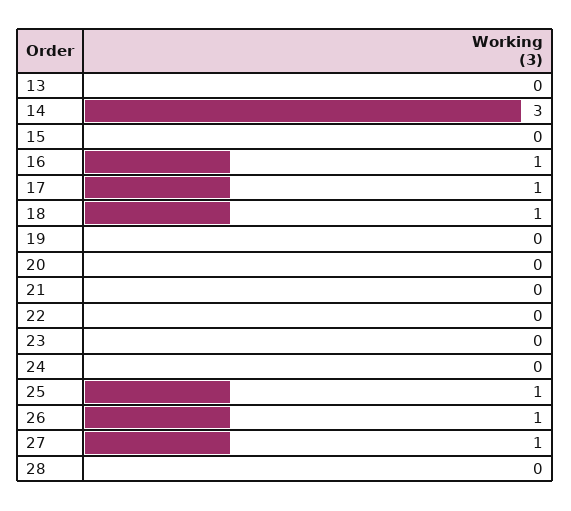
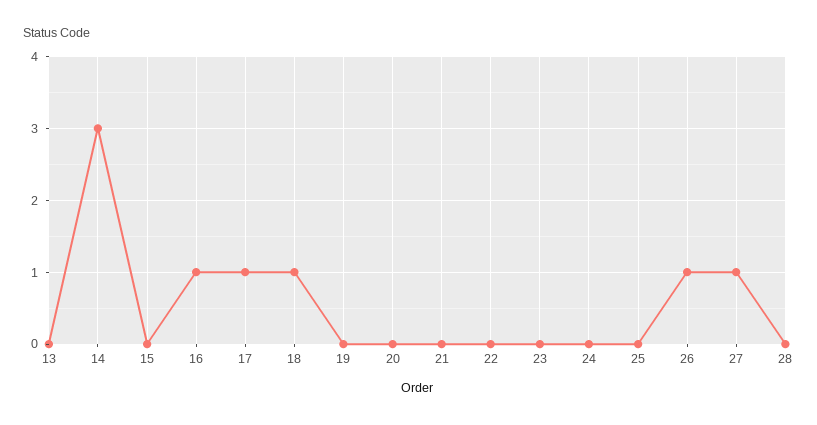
25: 1 -> 0

